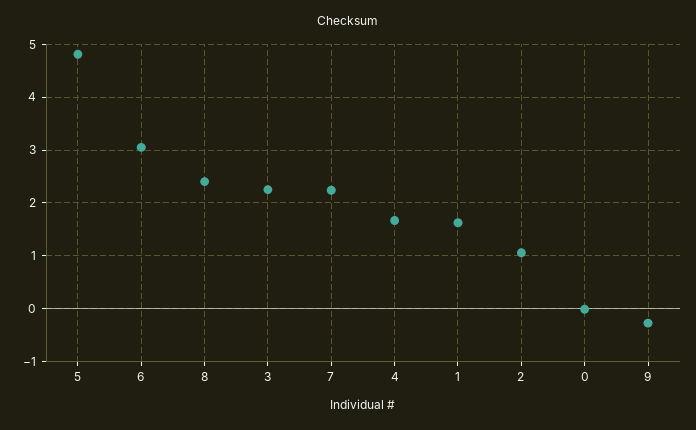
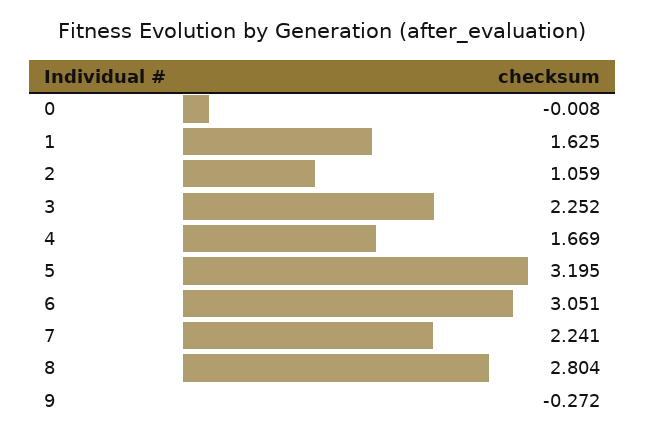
5: 4.8 -> 3.195
8: 2.4 -> 2.804

